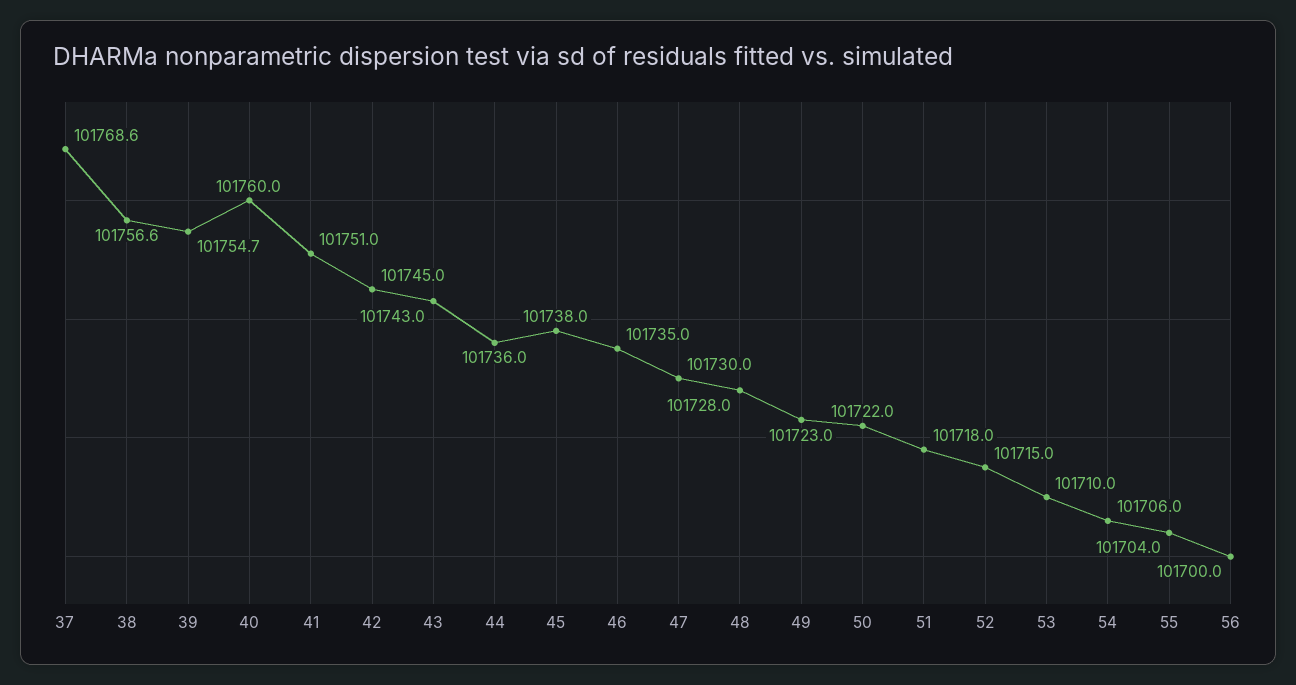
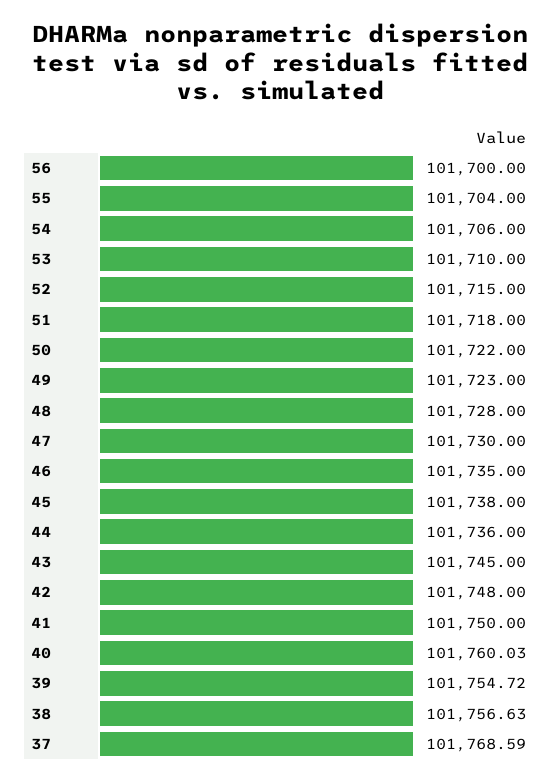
41: 101751 -> 101750
42: 101745 -> 101748
43: 101743 -> 101745

